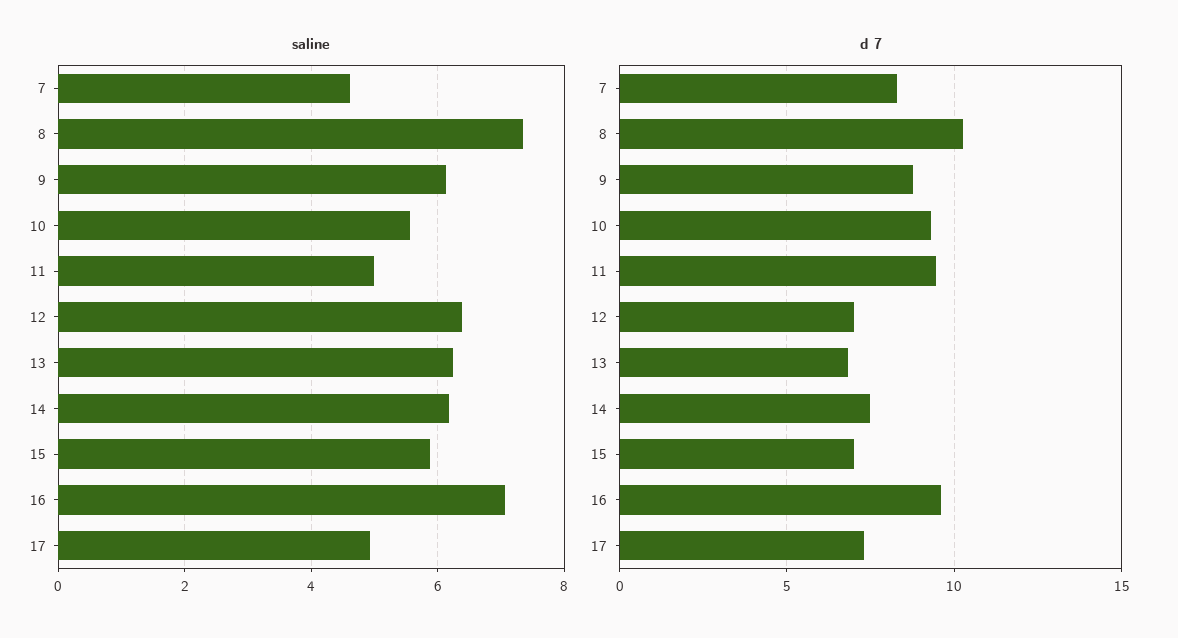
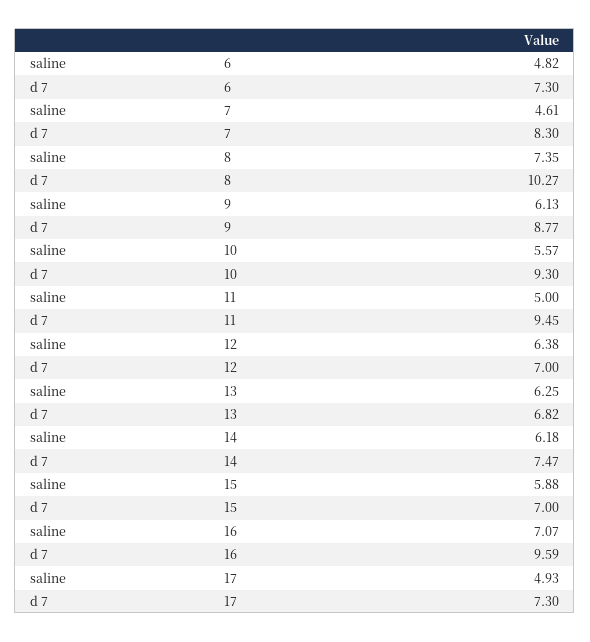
saline, 6: none -> 4.82
d 7, 6: none -> 7.3

